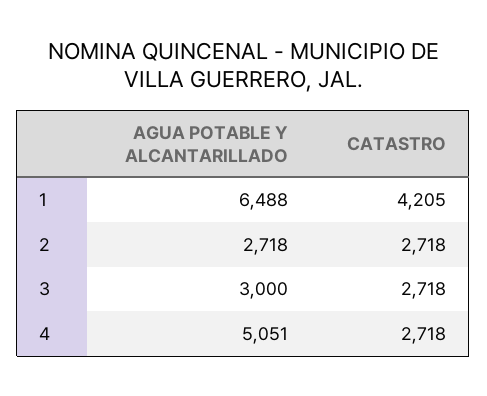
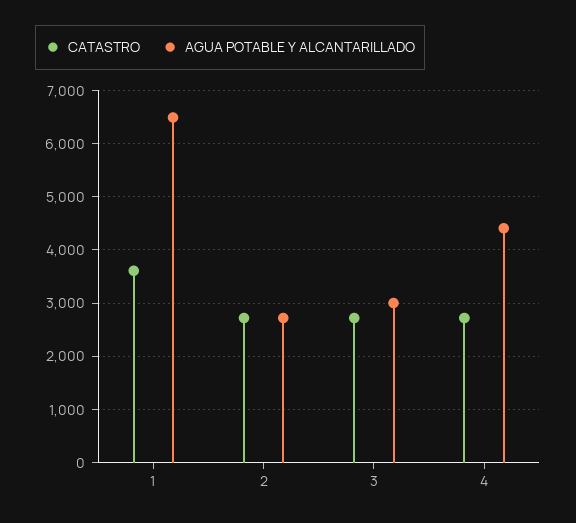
CATASTRO, 1: 4205 -> 3600
AGUA POTABLE Y ALCANTARILLADO, 4: 5051 -> 4400

